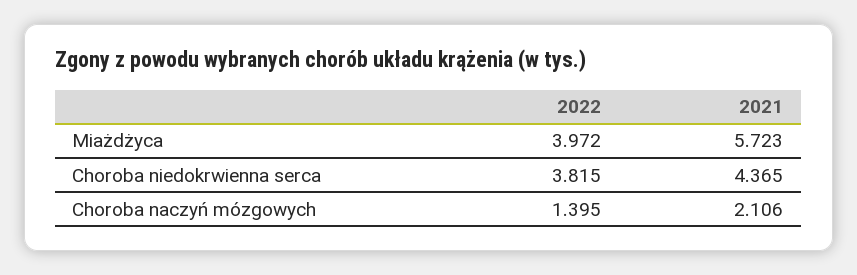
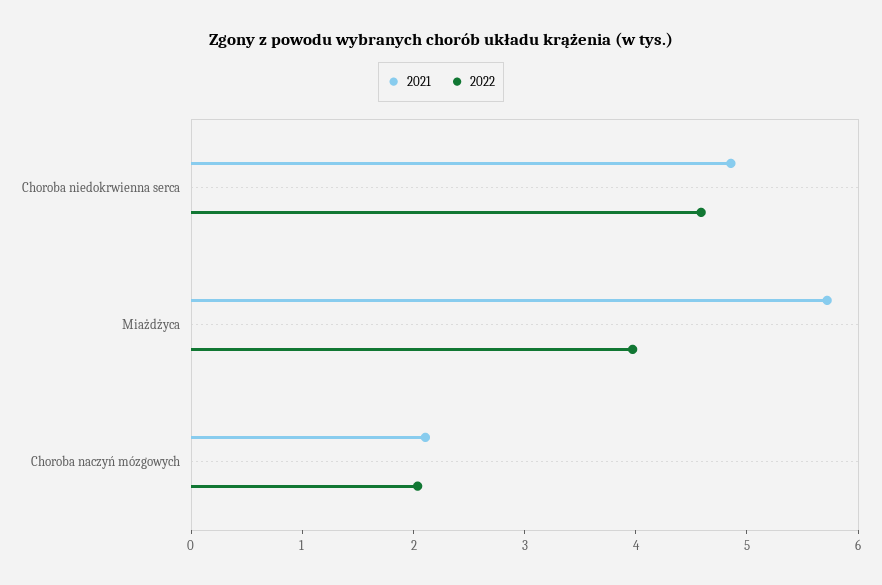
2022, Choroba niedokrwienna serca: 3.815 -> 4.6
2021, Choroba niedokrwienna serca: 4.365 -> 4.8
2022, Choroba naczyń mózgowych: 1.395 -> 2

